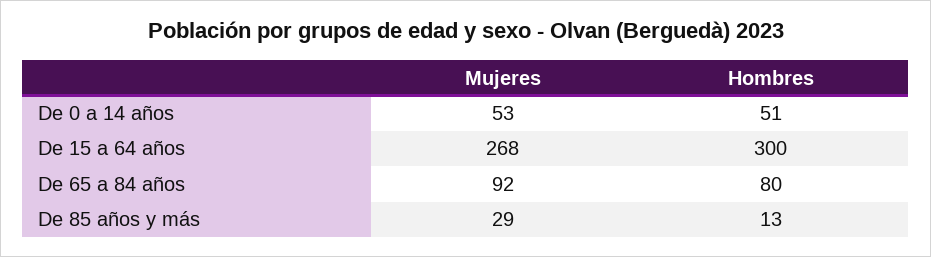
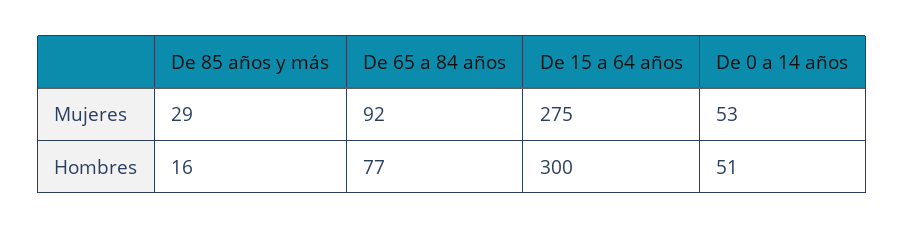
Mujeres, De 15 a 64 años: 268 -> 275
Hombres, De 65 a 84 años: 80 -> 77
Hombres, De 85 años y más: 13 -> 16

